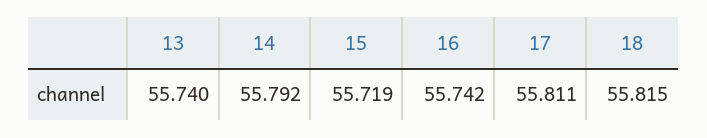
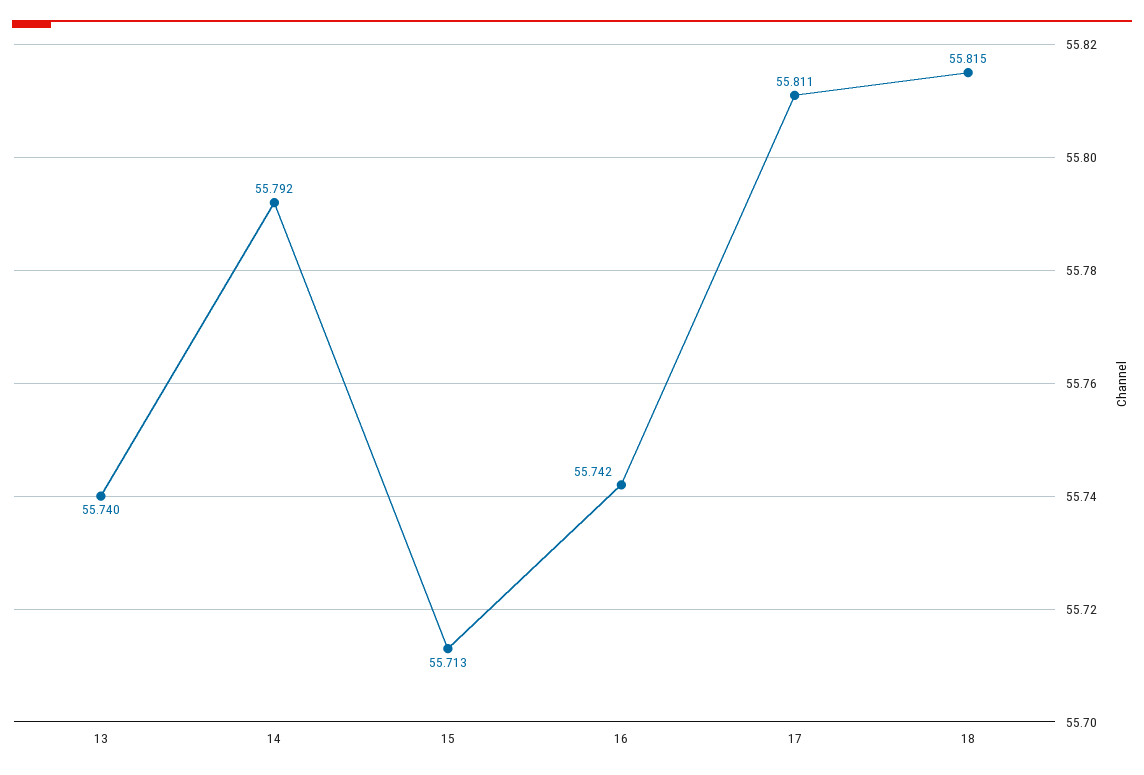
15: 55.719 -> 55.713

